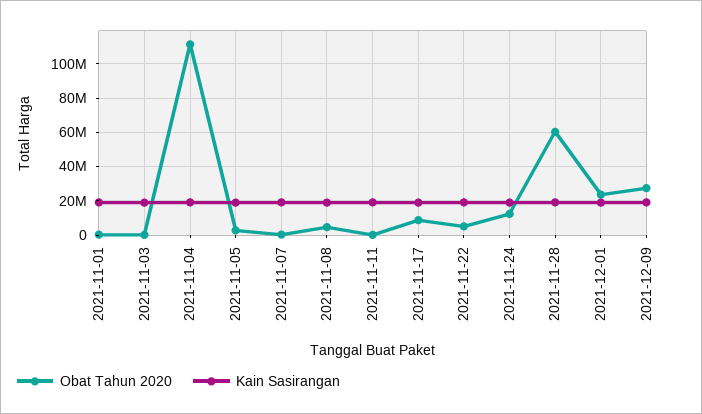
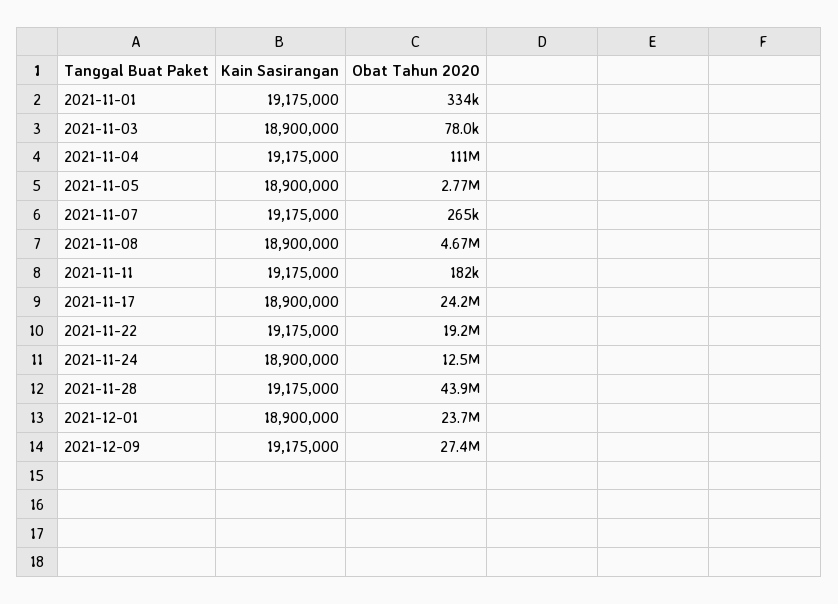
Obat Tahun 2020, 2021-11-17: 10000000 -> 24200000
Obat Tahun 2020, 2021-11-22: 5000000 -> 19200000
Obat Tahun 2020, 2021-11-28: 60000000 -> 43900000

